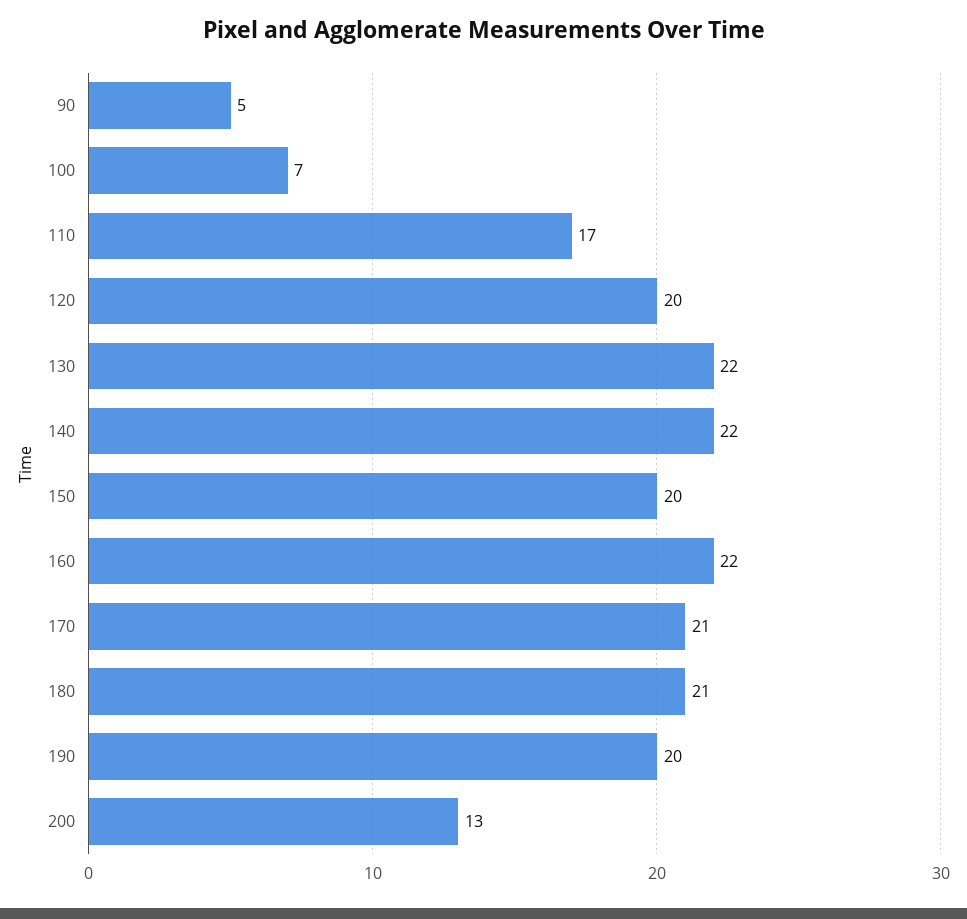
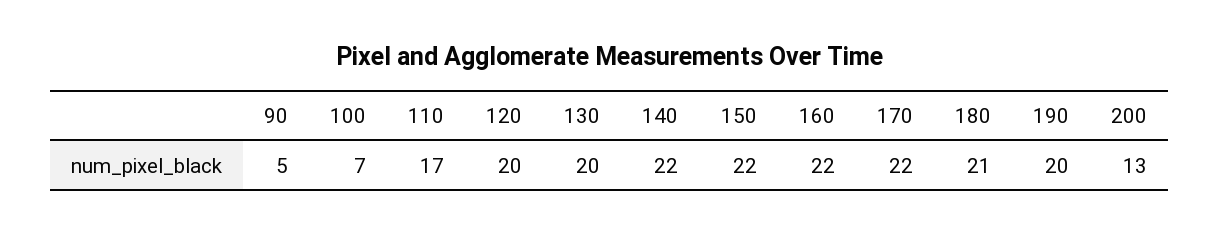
130: 22 -> 20
150: 20 -> 22
170: 21 -> 22

